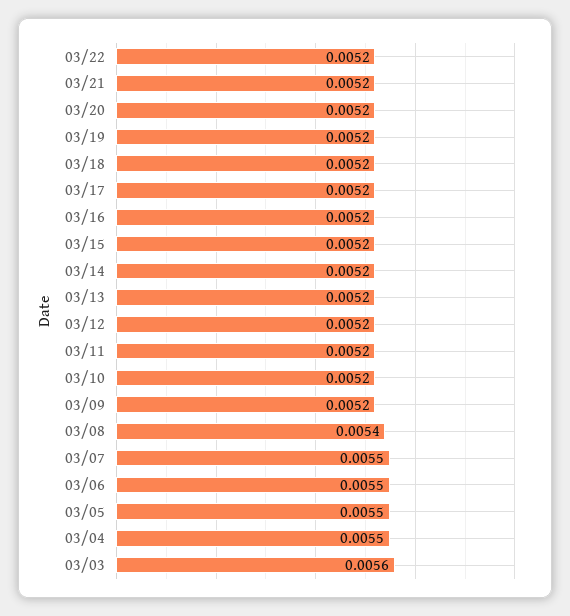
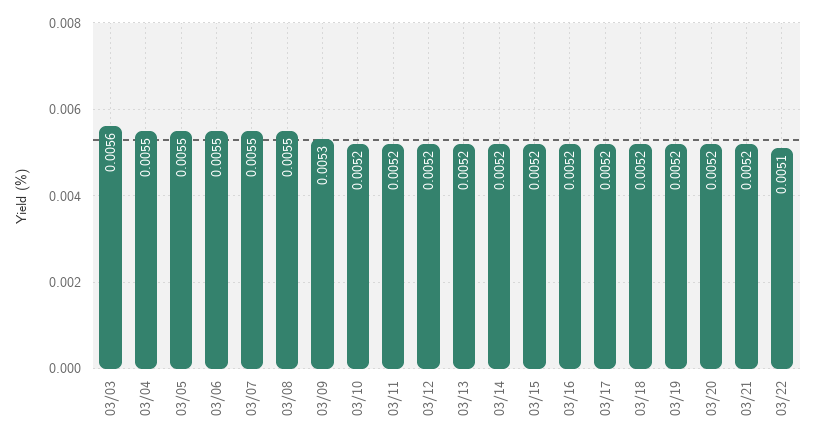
03/22: 0.0052 -> 0.0051
03/09: 0.0052 -> 0.0053
03/08: 0.0054 -> 0.0055

